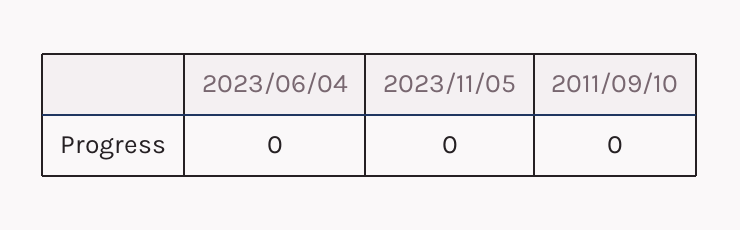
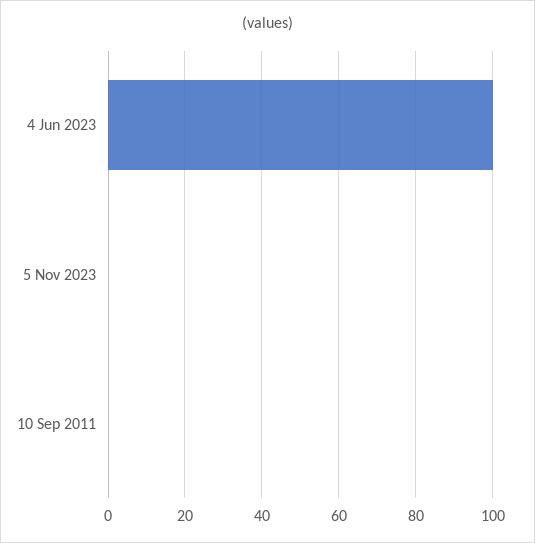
2023/06/04: 0 -> 100

